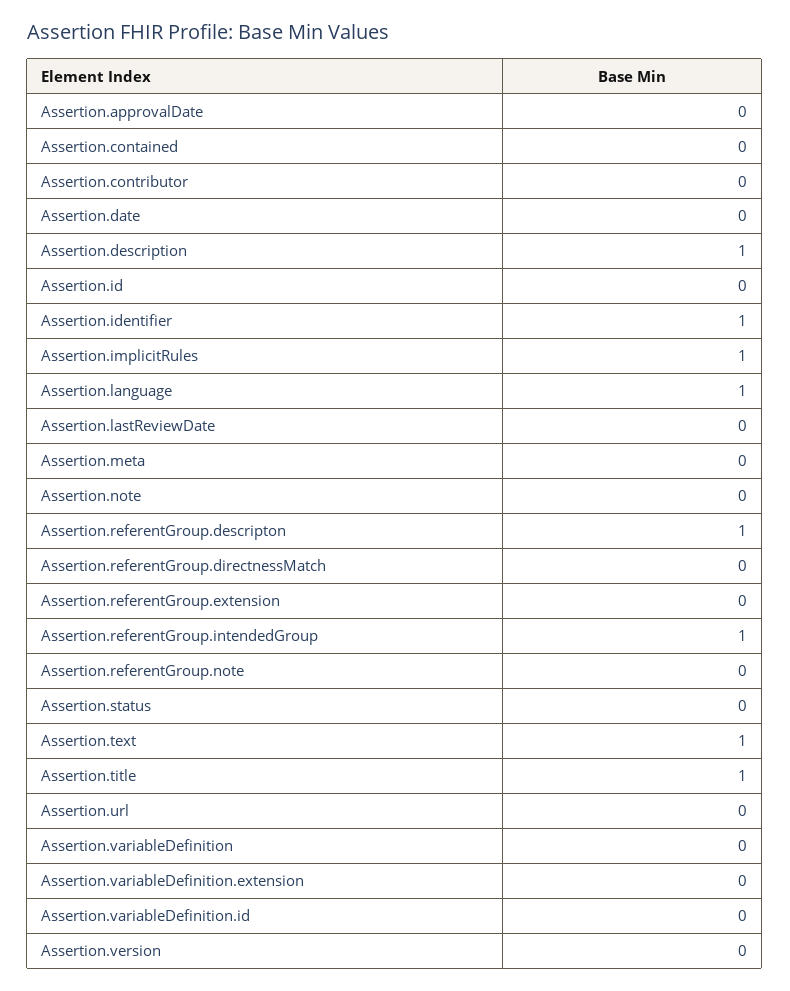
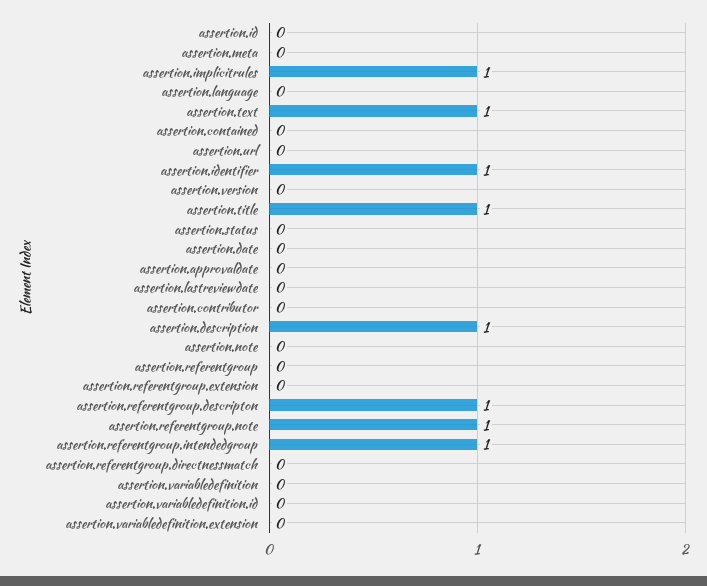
Assertion.language: 1 -> 0
Assertion.referentGroup.note: 0 -> 1
assertion.referentgroup: none -> 0

